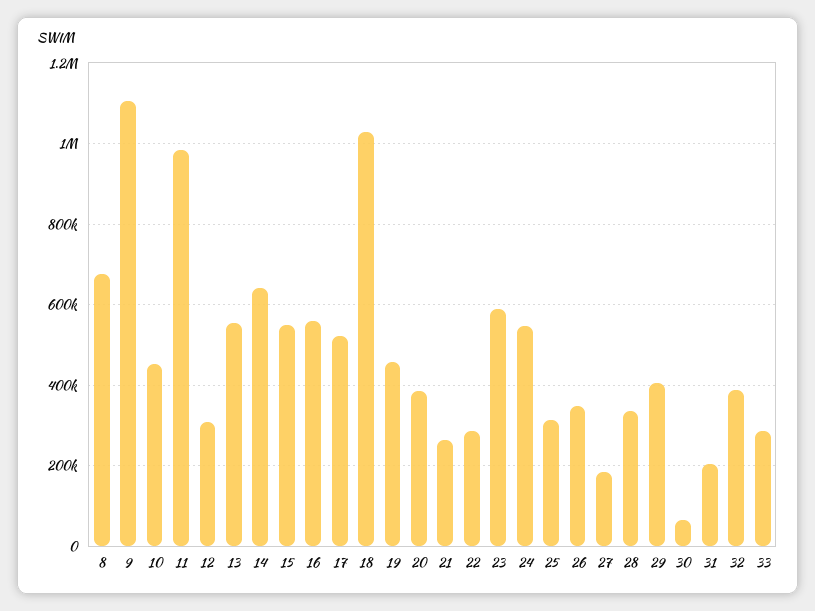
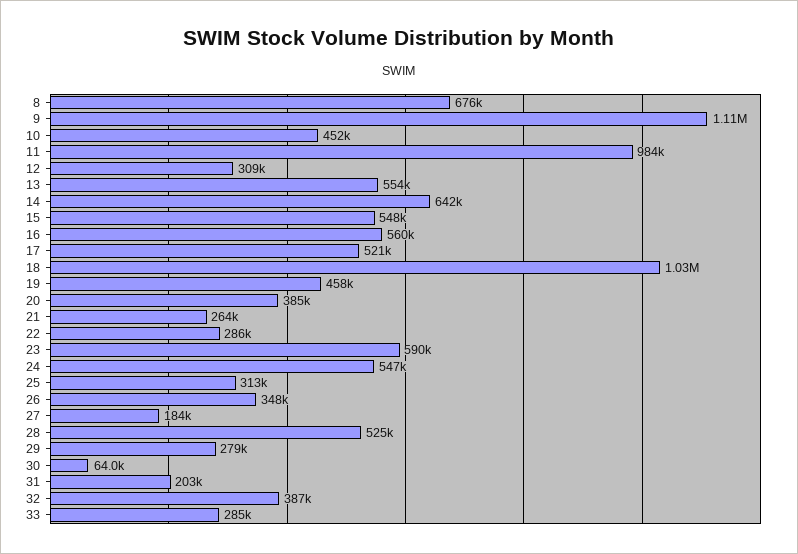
28: 340000 -> 525000
29: 400000 -> 279000

